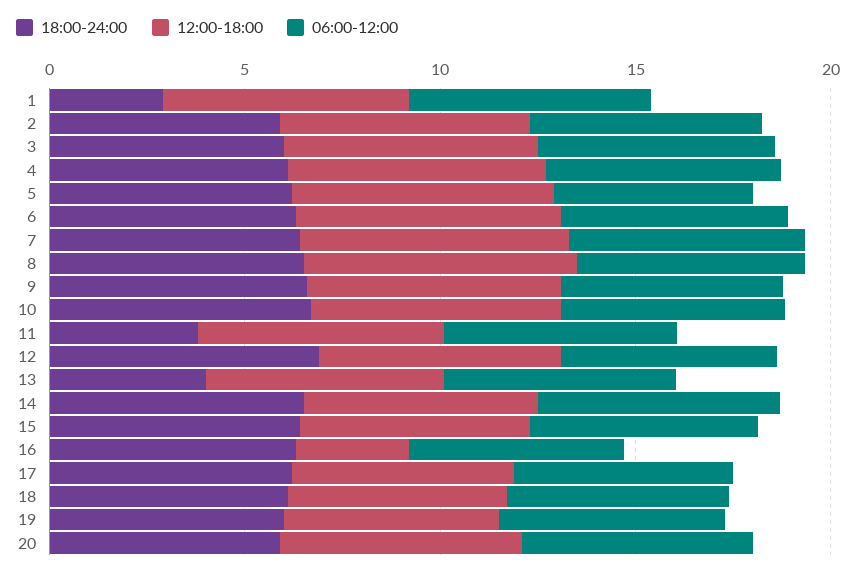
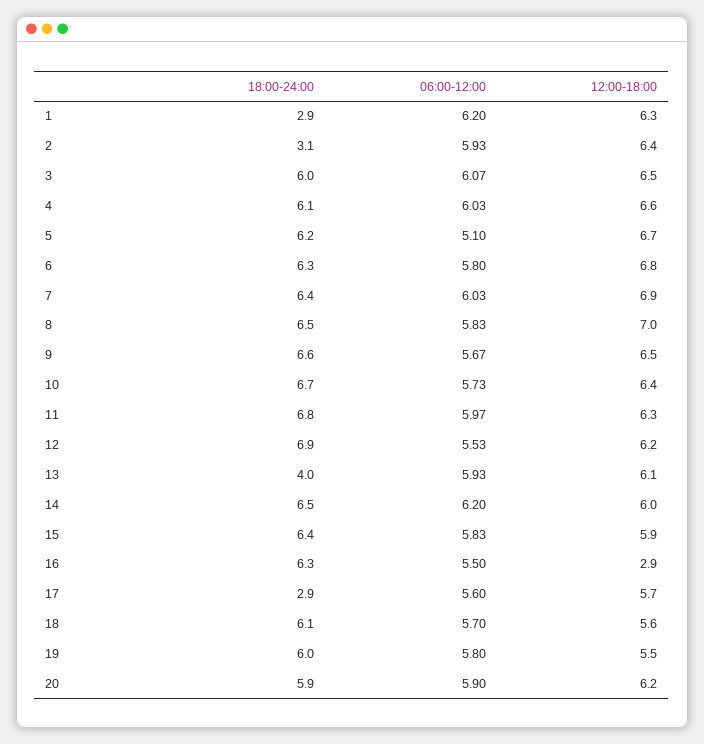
18:00-24:00, 2: 6 -> 3.1
18:00-24:00, 11: 4 -> 6.8
18:00-24:00, 17: 6 -> 2.9

